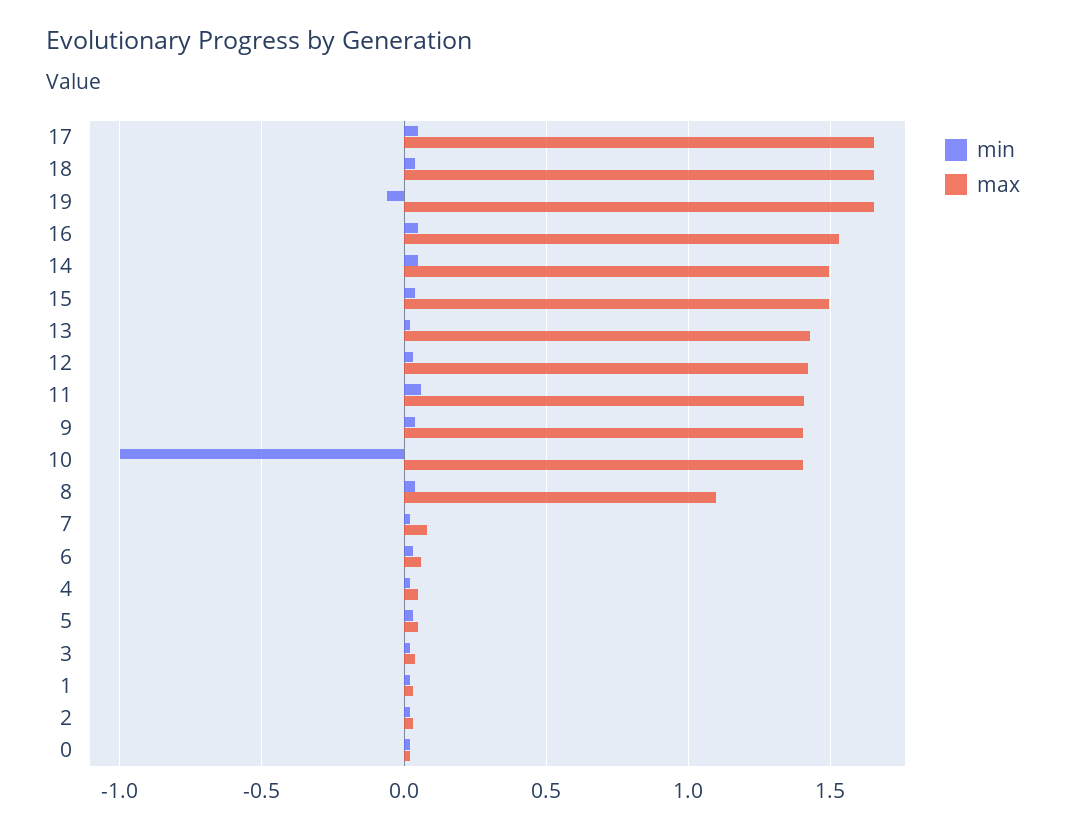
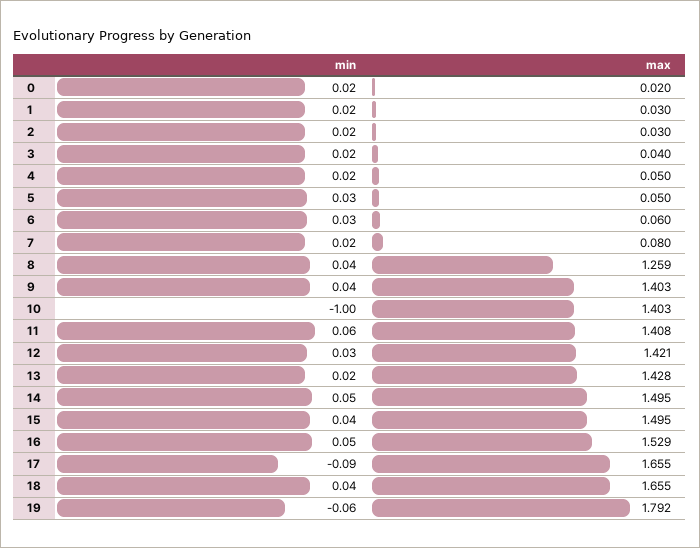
min, 17: 0.05 -> -0.09
max, 19: 1.65 -> 1.792
max, 8: 1.1 -> 1.259

